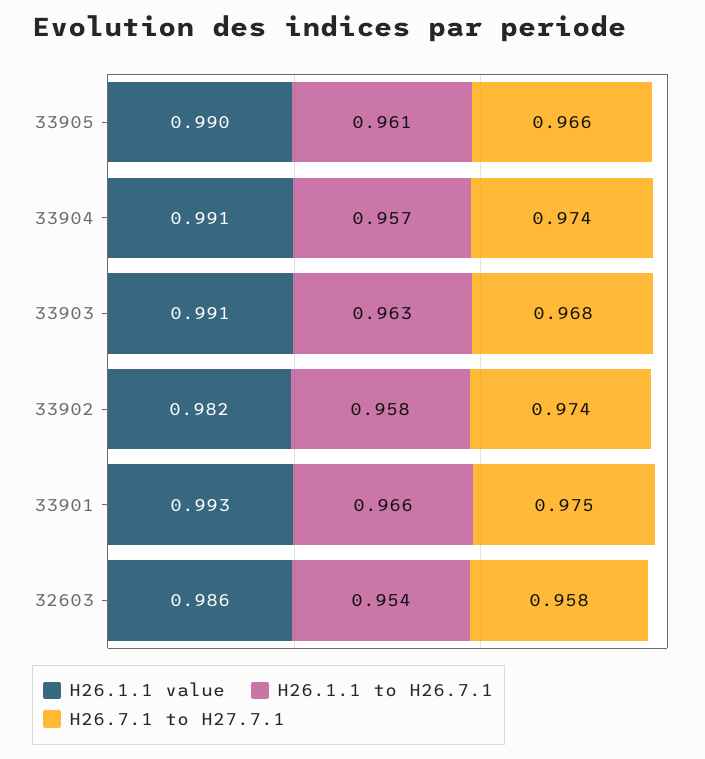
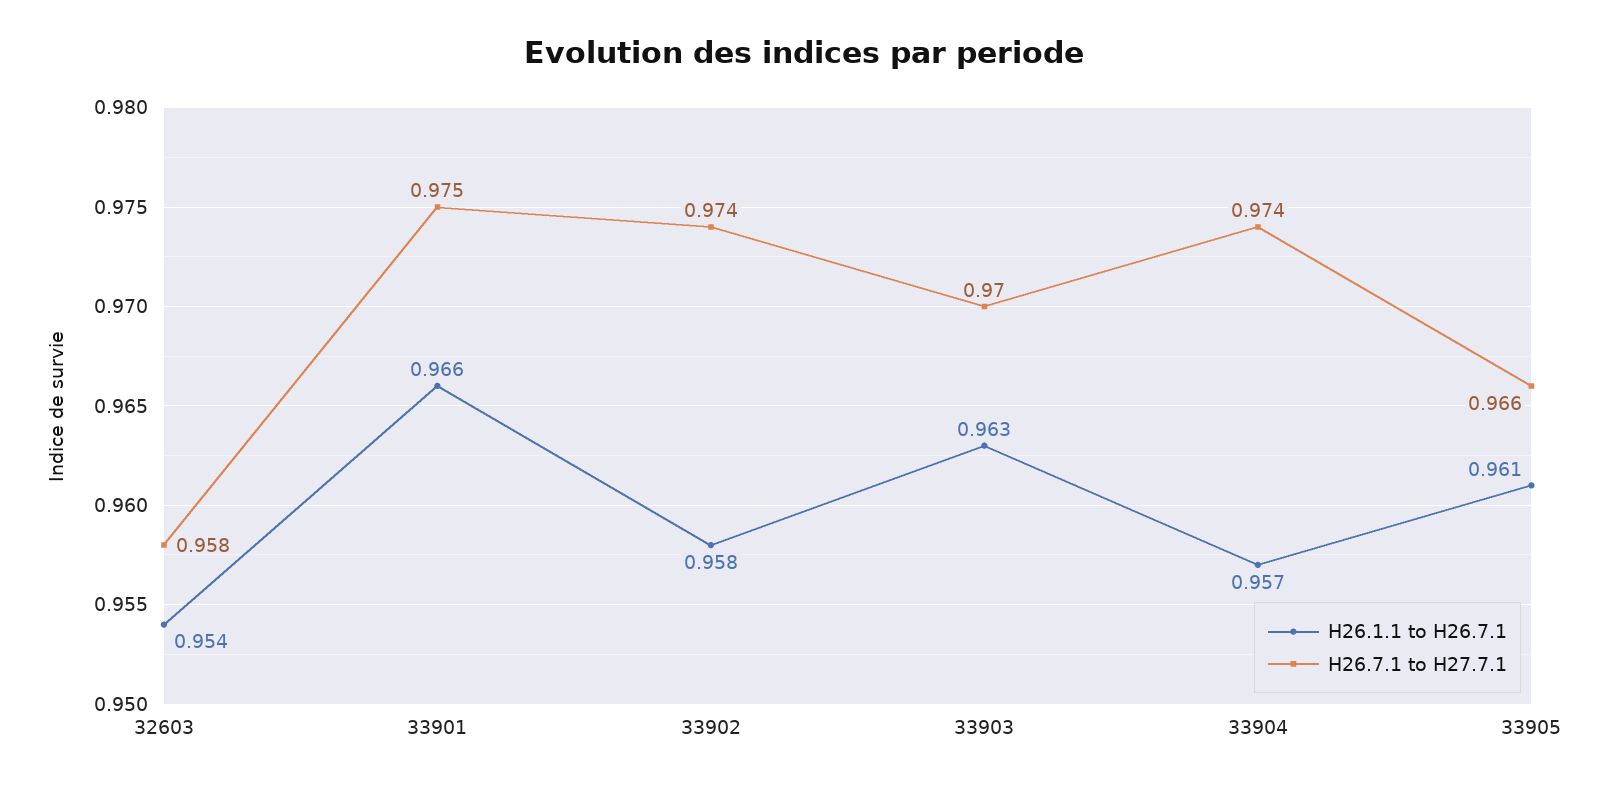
H26.1.1 value, 33905: 0.99 -> none
H26.1.1 value, 33904: 0.991 -> none
H26.1.1 value, 33903: 0.991 -> none
H26.7.1 to H27.7.1, 33903: 0.968 -> 0.97
H26.1.1 value, 33902: 0.982 -> none
H26.1.1 value, 33901: 0.993 -> none
H26.1.1 value, 32603: 0.986 -> none

